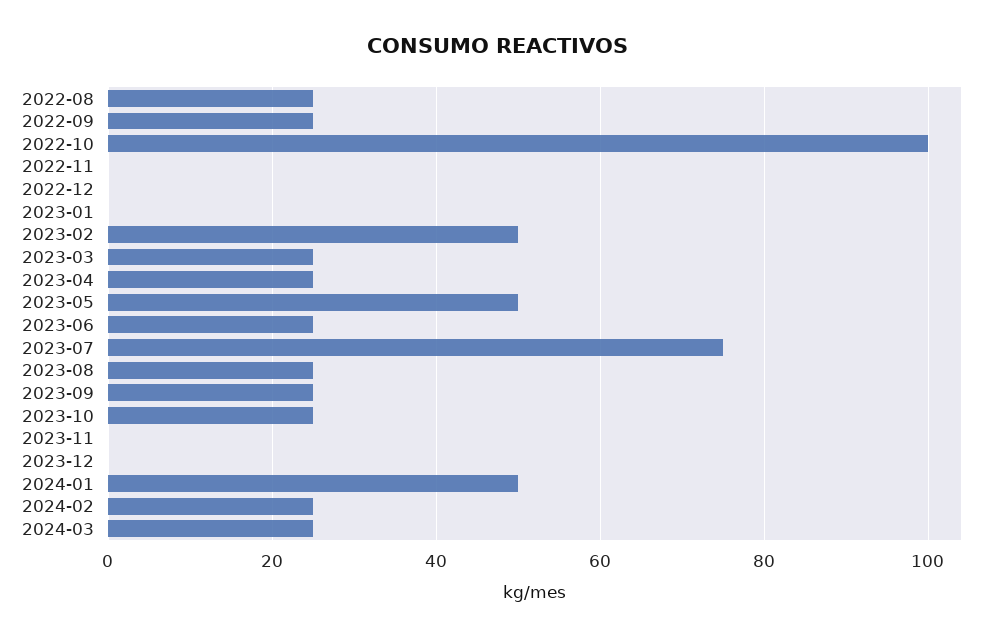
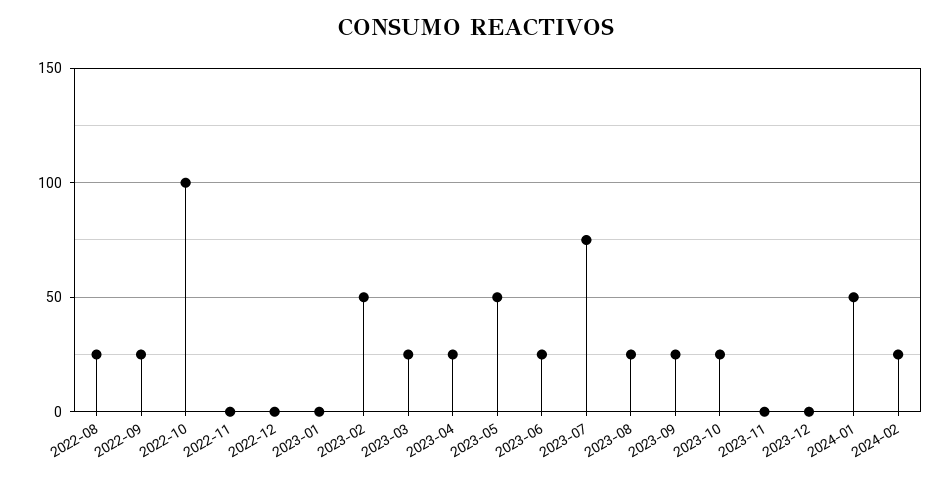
2024-03: 25 -> none

